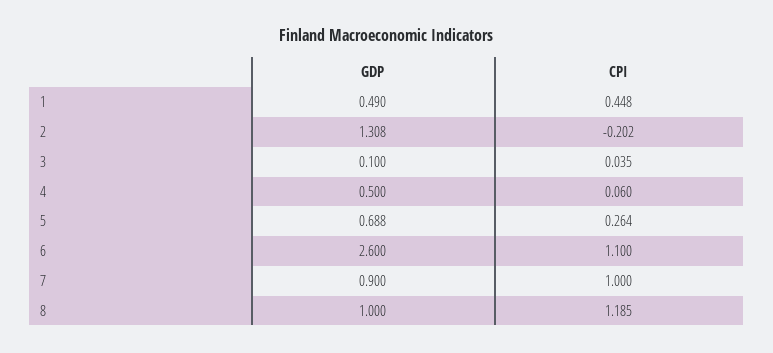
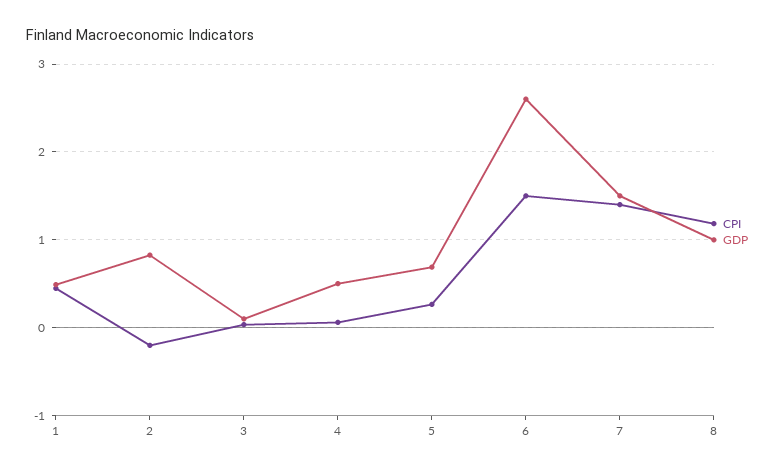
GDP, 2: 1.308 -> 0.8
CPI, 6: 1.1 -> 1.5
GDP, 7: 0.9 -> 1.5
CPI, 7: 1 -> 1.4

